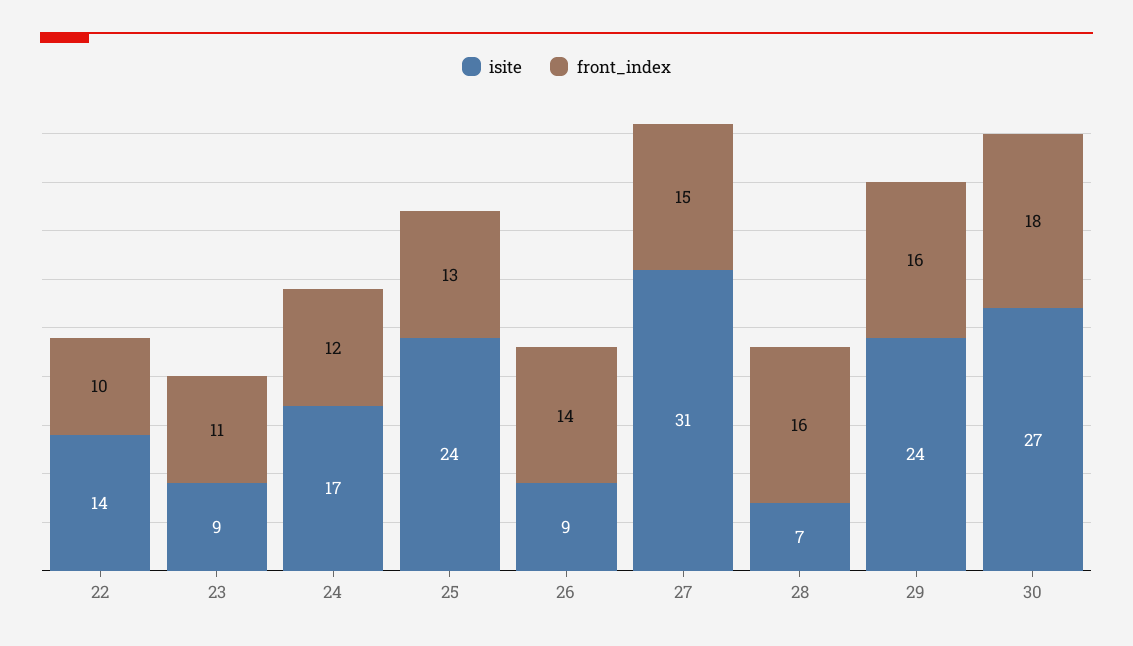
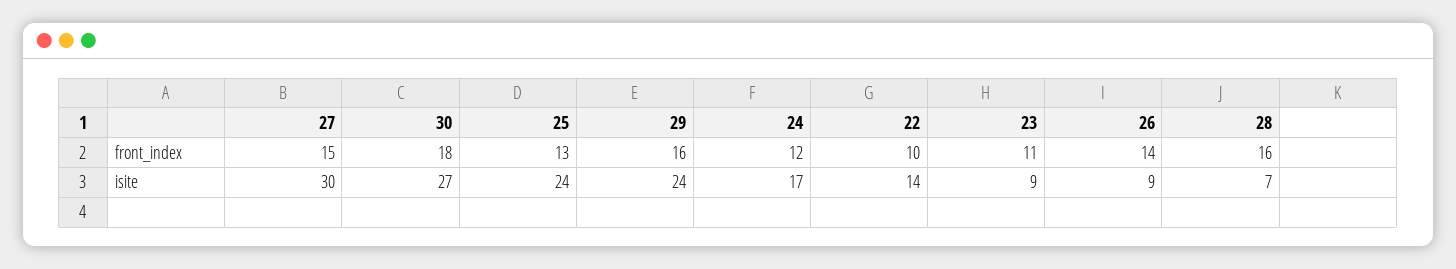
isite, 27: 31 -> 30

